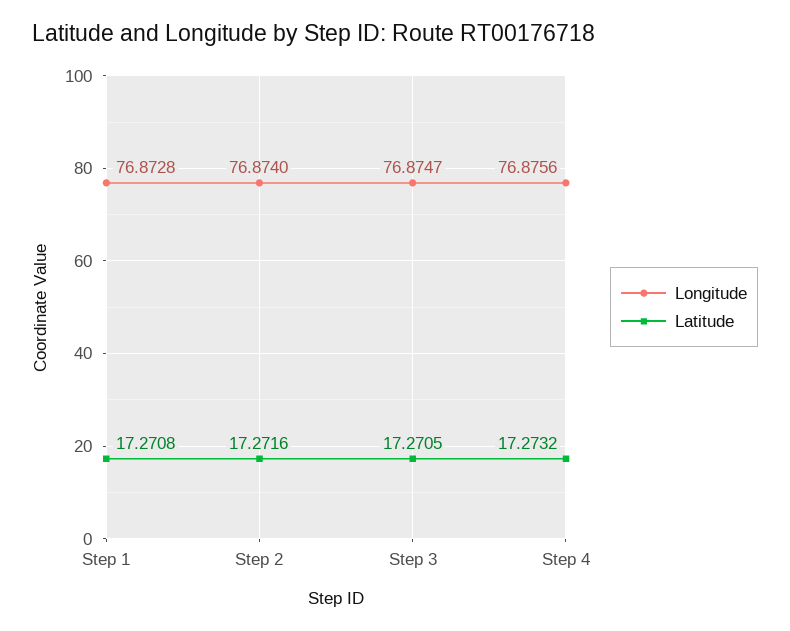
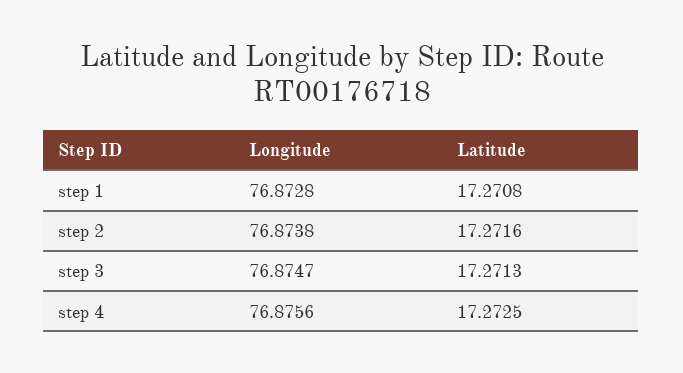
Longitude, Step 2: 76.874 -> 76.8738
Latitude, Step 3: 17.2705 -> 17.2713
Latitude, Step 4: 17.2732 -> 17.2725

